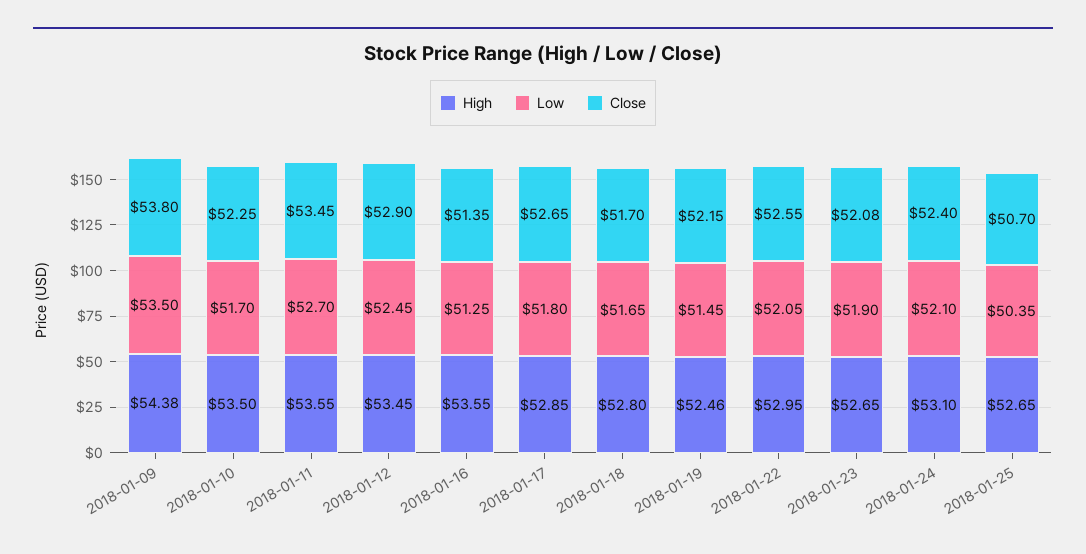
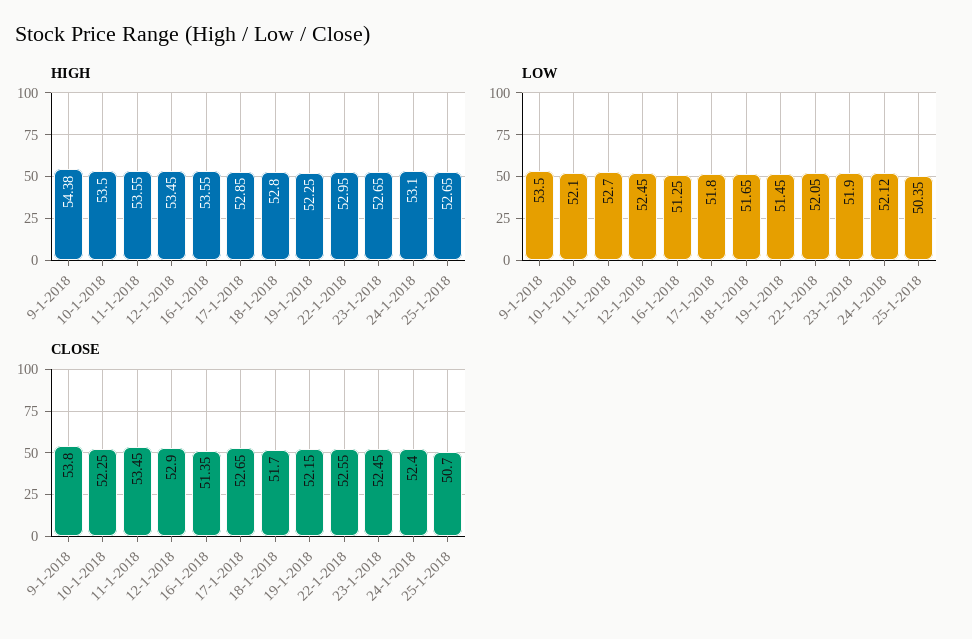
Low, 2018-01-10: 51.7 -> 52.1
High, 2018-01-19: 52.46 -> 52.25
Close, 2018-01-23: 52.08 -> 52.45
Low, 2018-01-24: 52.1 -> 52.12

